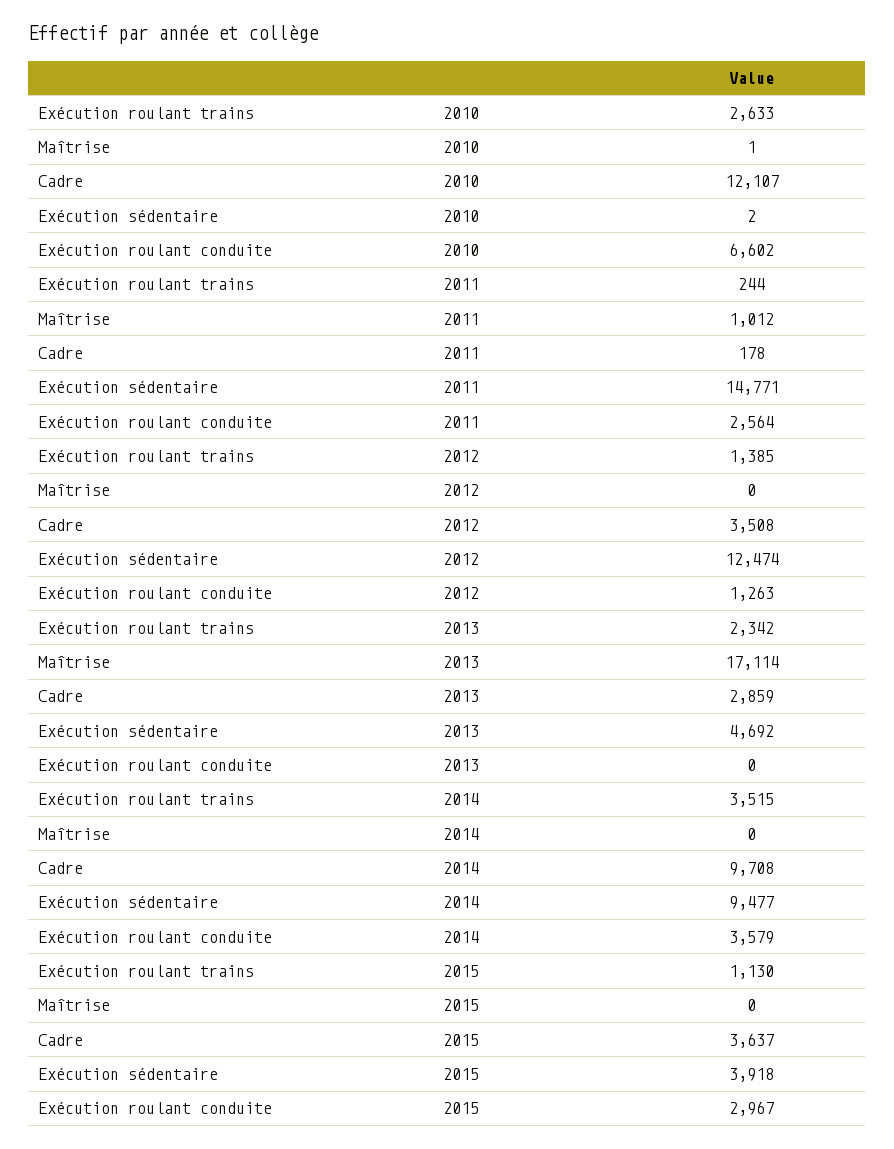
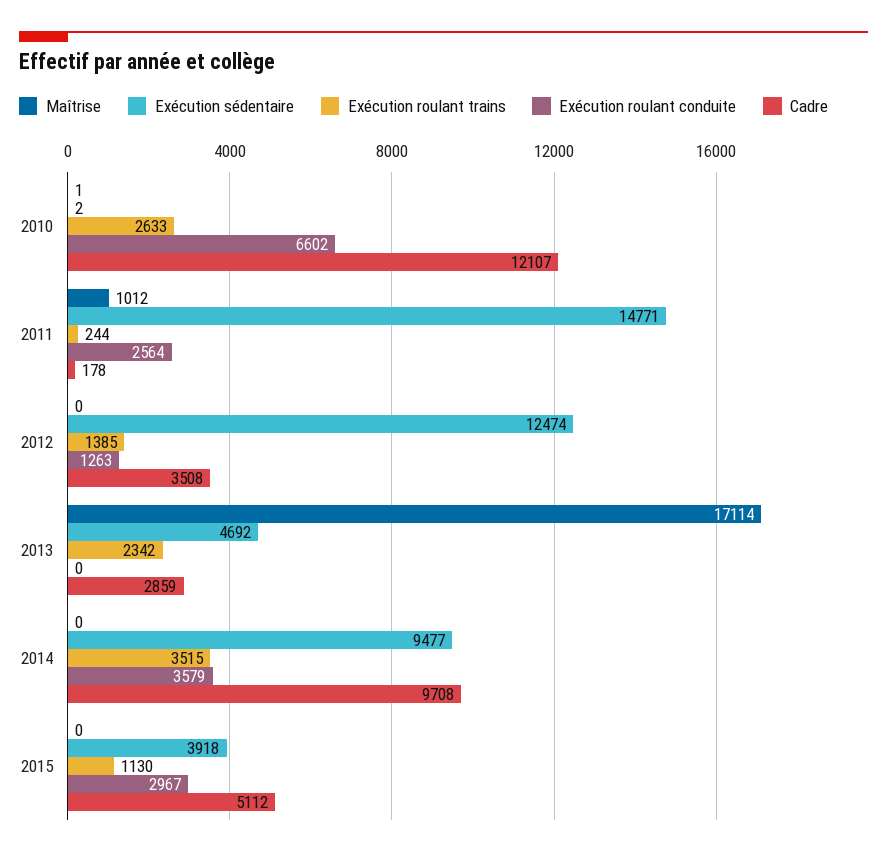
Cadre, 2015: 3637 -> 5112

